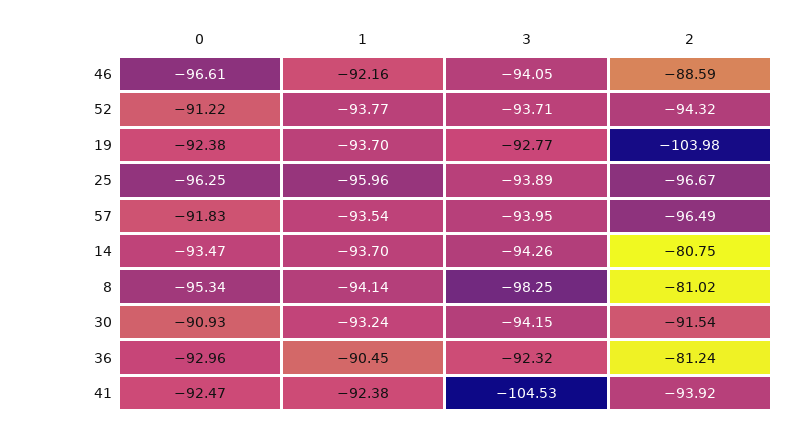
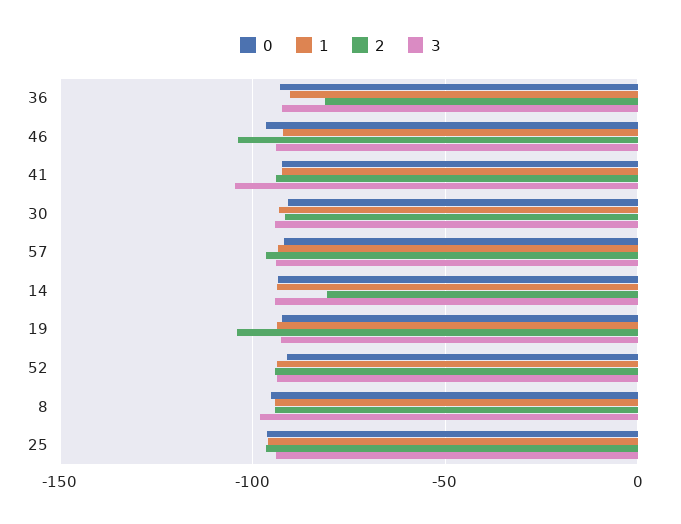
2, 46: -88.59 -> -105
2, 8: -81.02 -> -95

